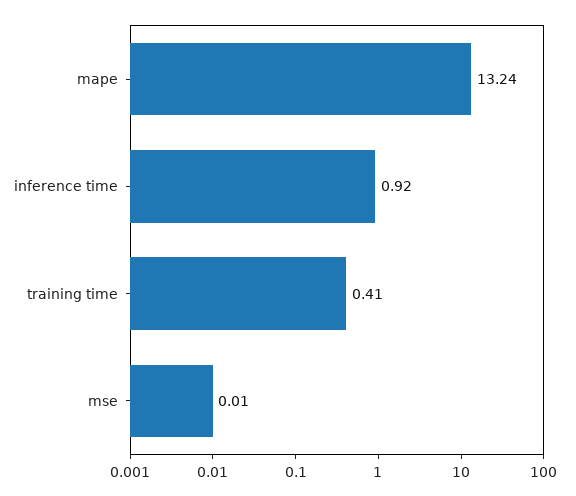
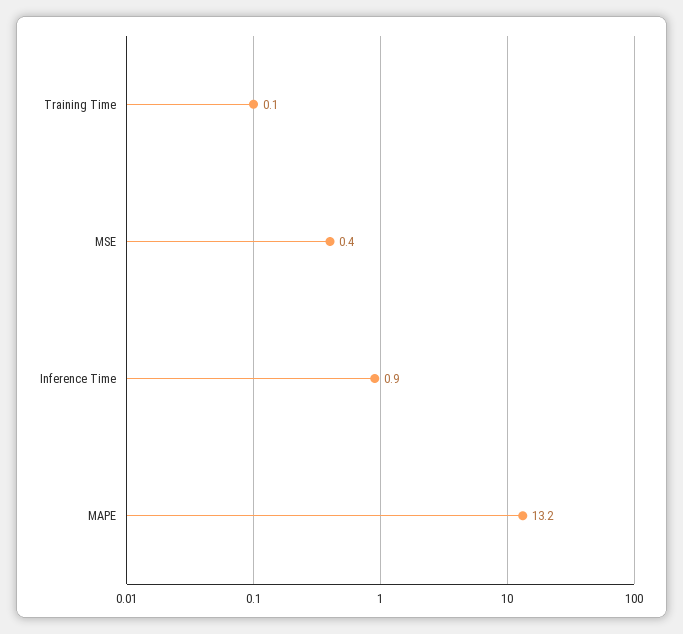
training time: 0.41 -> 0.1
mse: 0.01 -> 0.4

